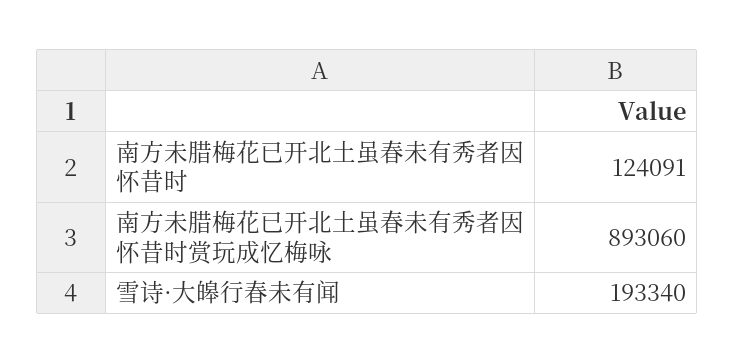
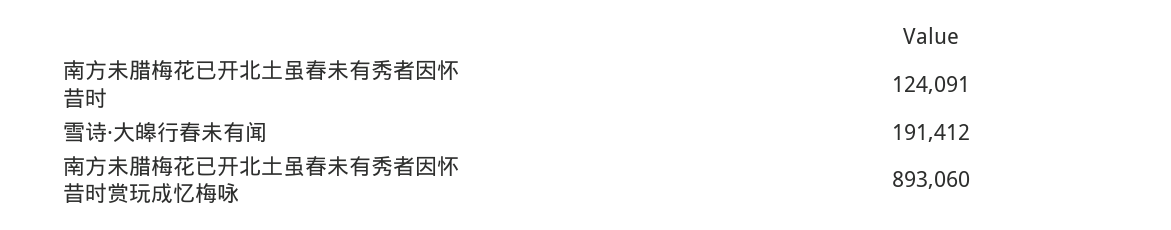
雪诗·大皞行春未有闻: 193340 -> 191412

